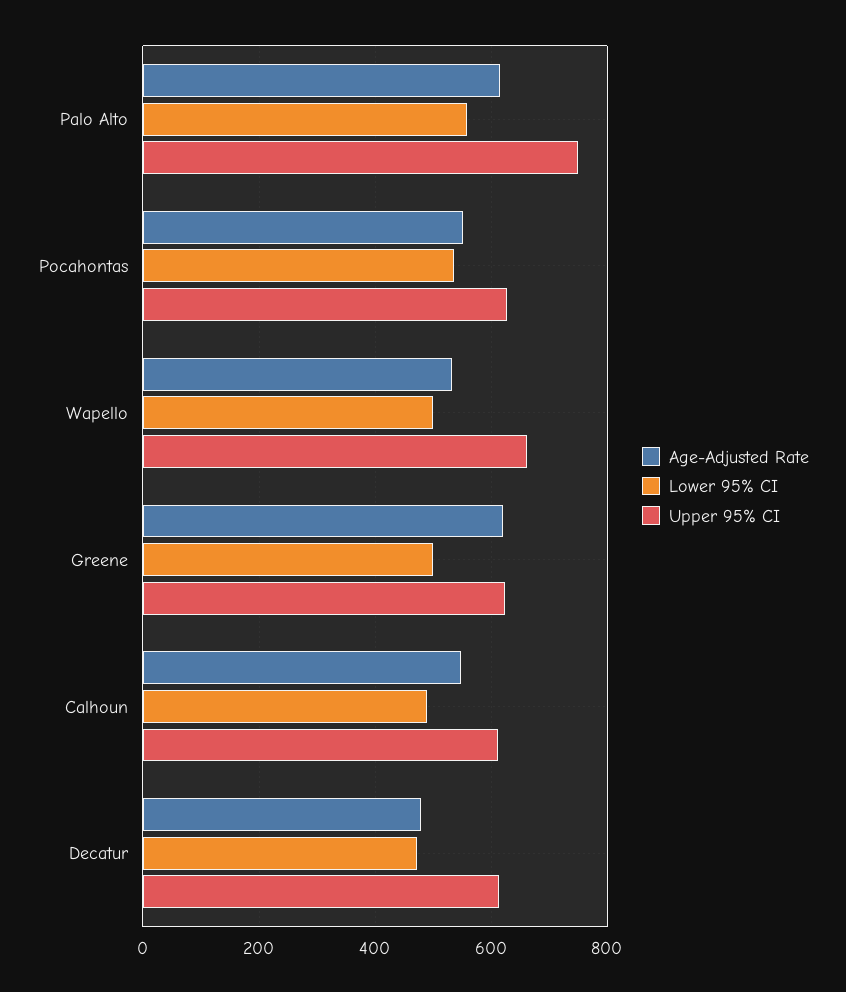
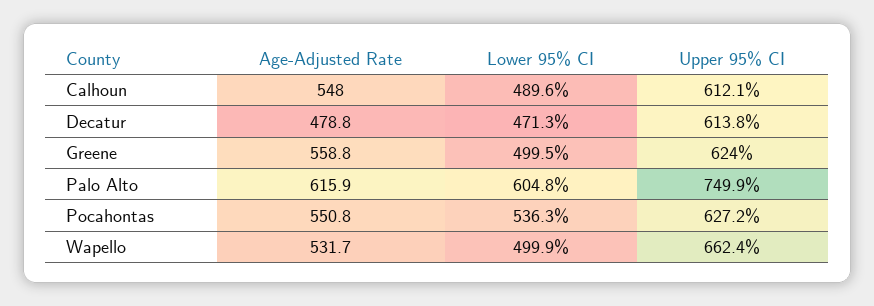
Lower 95% CI, Palo Alto: 560 -> 604.8
Age-Adjusted Rate, Greene: 620 -> 558.8

